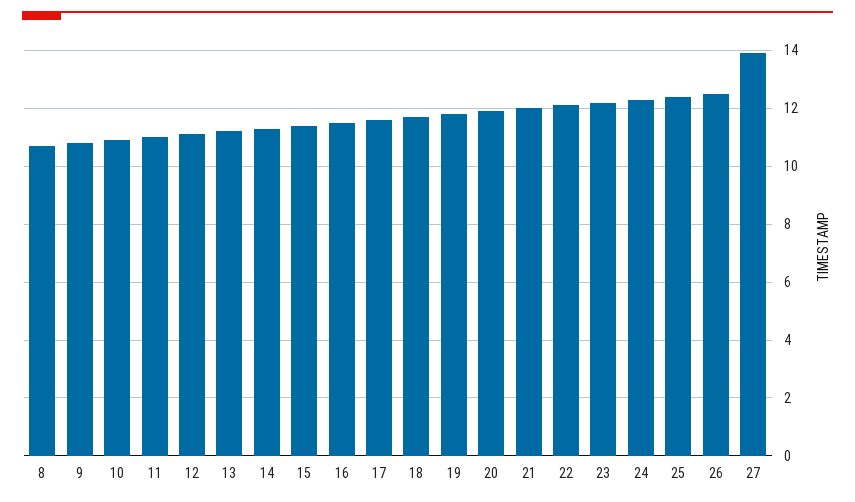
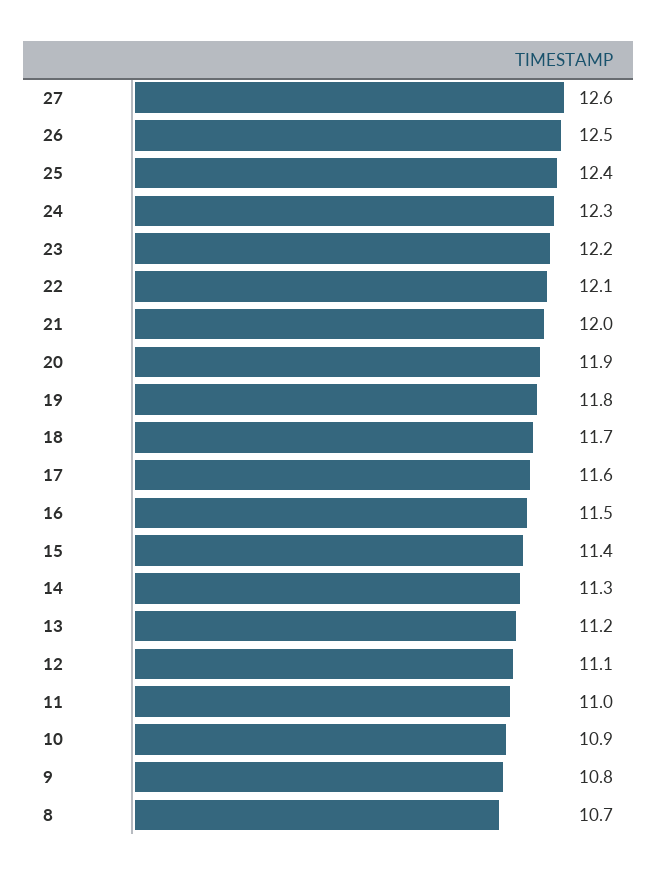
27: 14 -> 12.6

